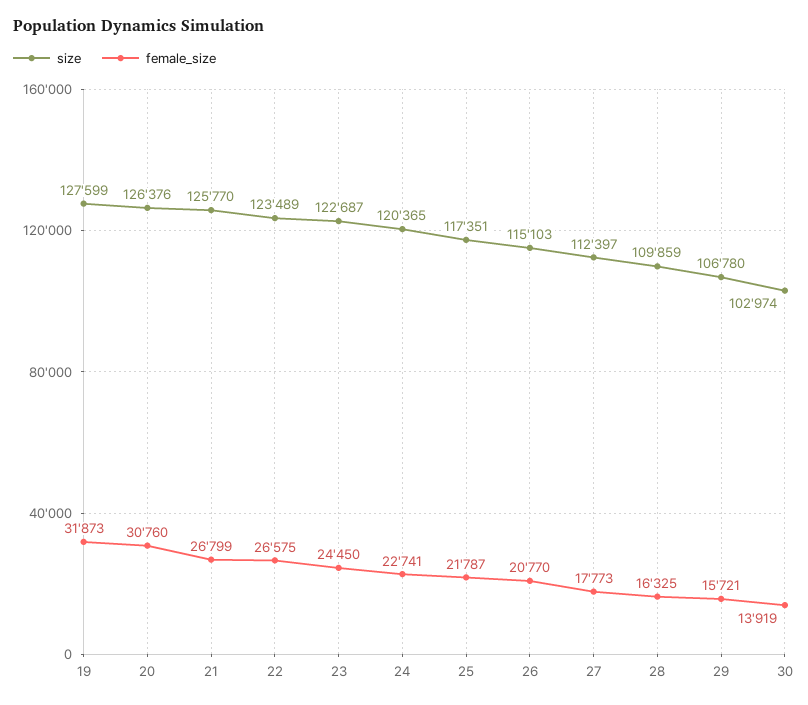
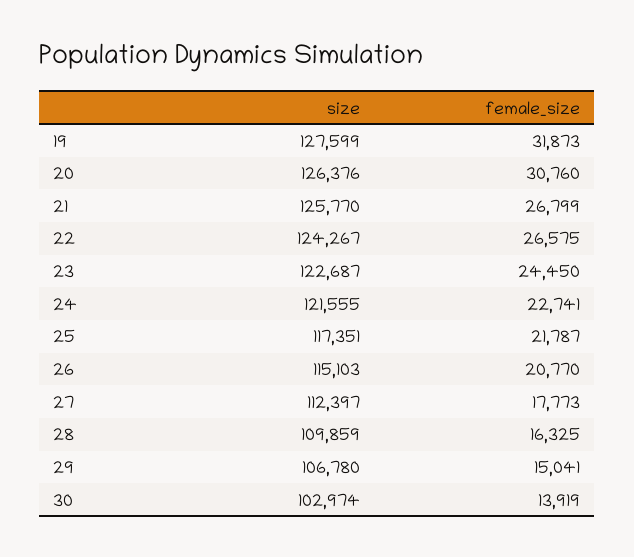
size, 22: 123489 -> 124267
size, 24: 120365 -> 121555
female_size, 29: 15721 -> 15041

